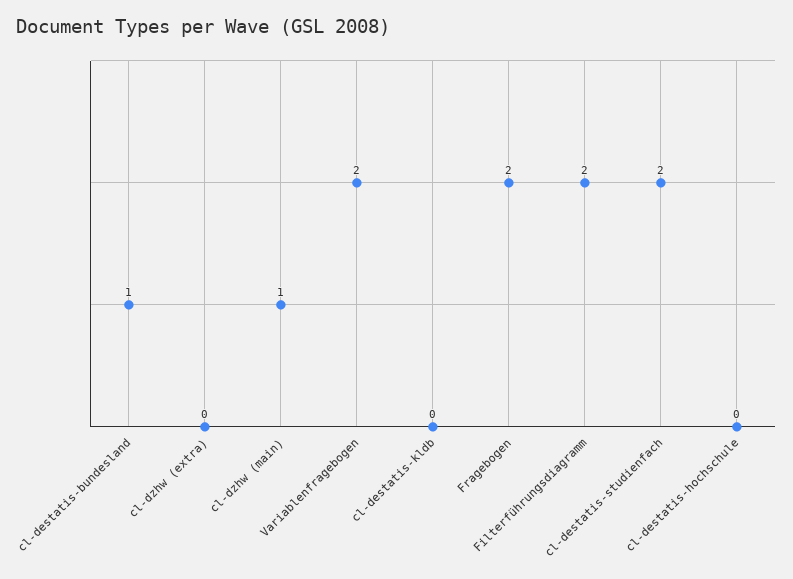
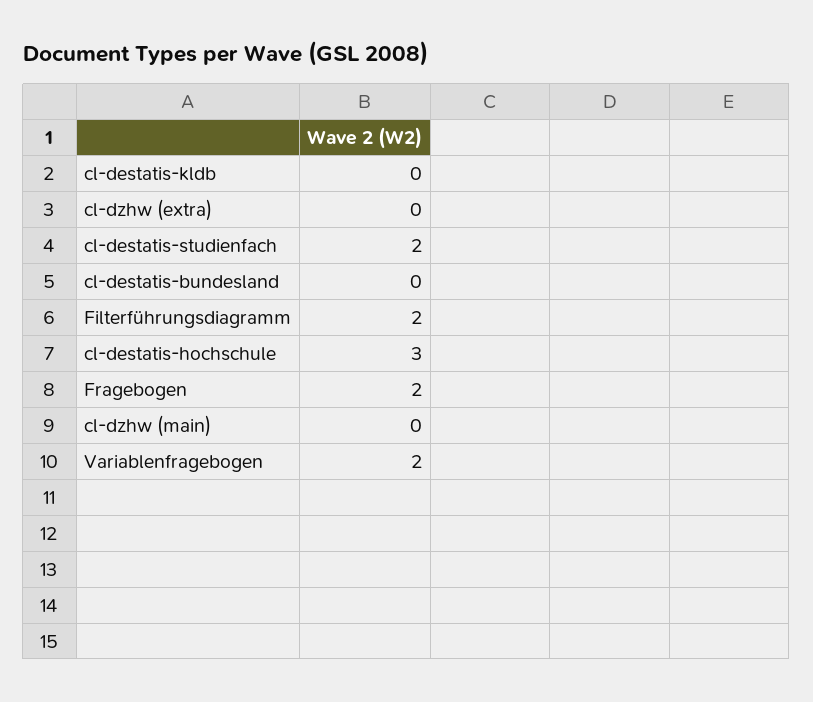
cl-destatis-bundesland: 1 -> 0
cl-dzhw (main): 1 -> 0
cl-destatis-hochschule: 0 -> 3

